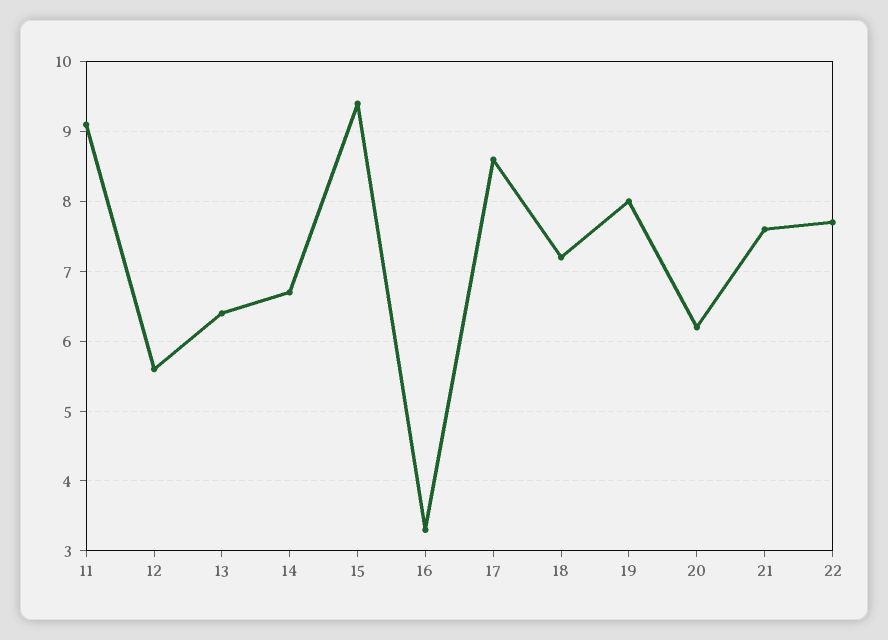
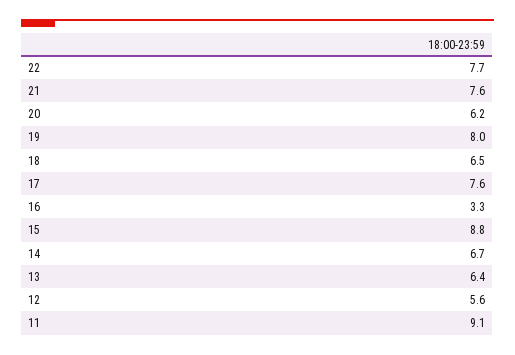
15: 9.4 -> 8.8
17: 8.6 -> 7.6
18: 7.2 -> 6.5

